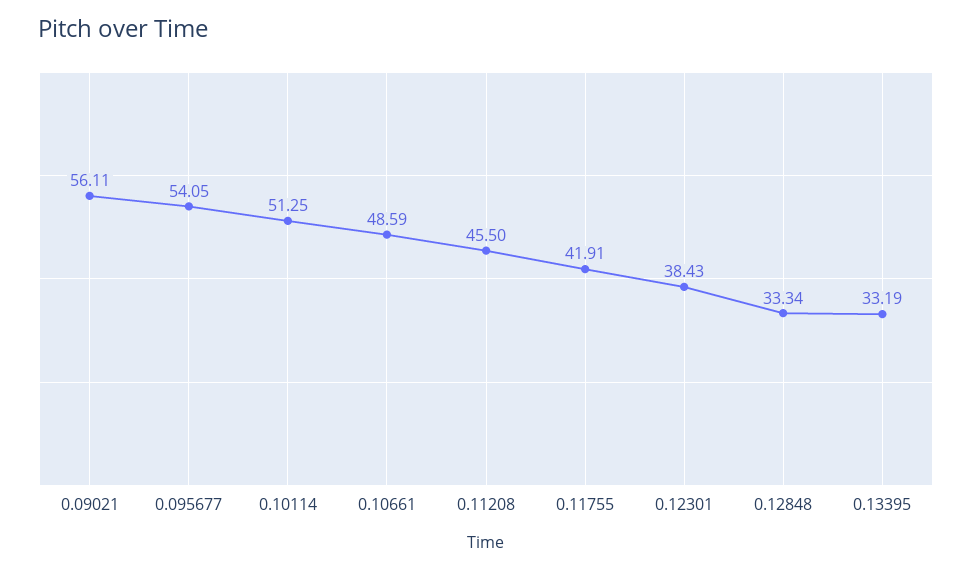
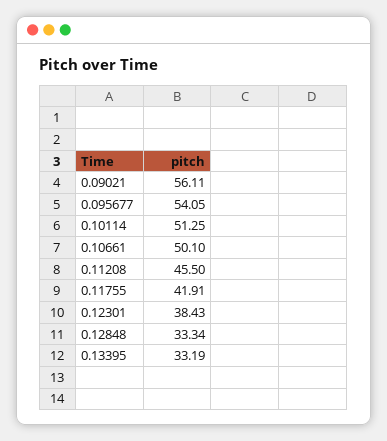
0.10661: 48.59 -> 50.1

